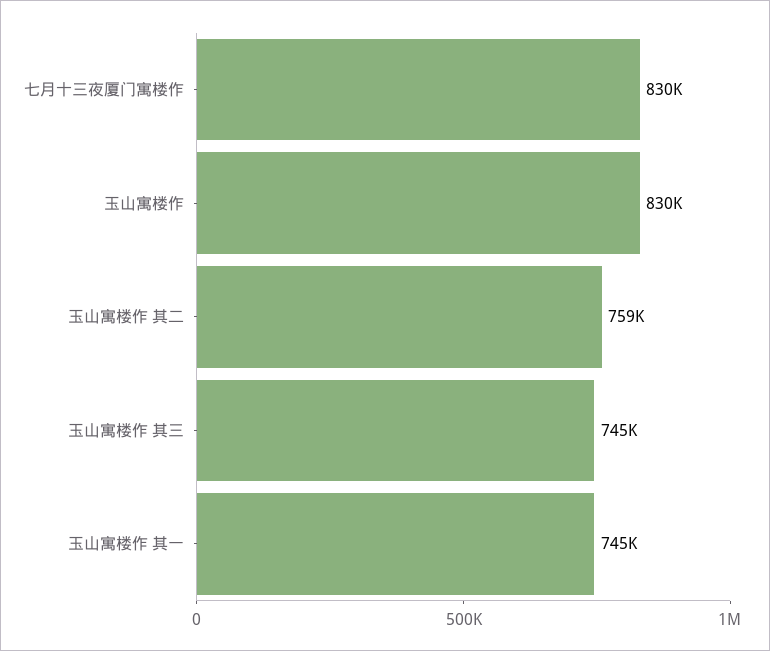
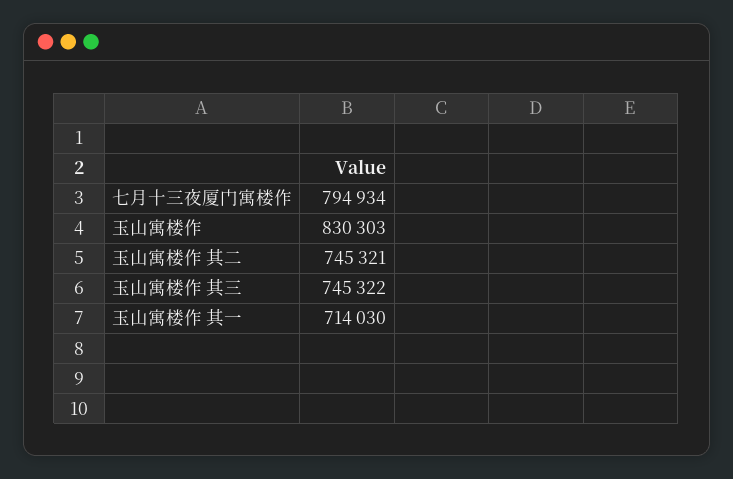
七月十三夜厦门寓楼作: 830000 -> 794934
玉山寓楼作 其二: 759000 -> 745321
玉山寓楼作 其一: 745000 -> 714030

